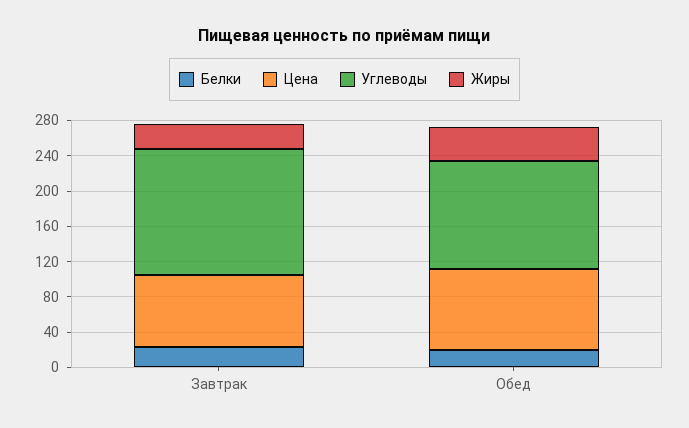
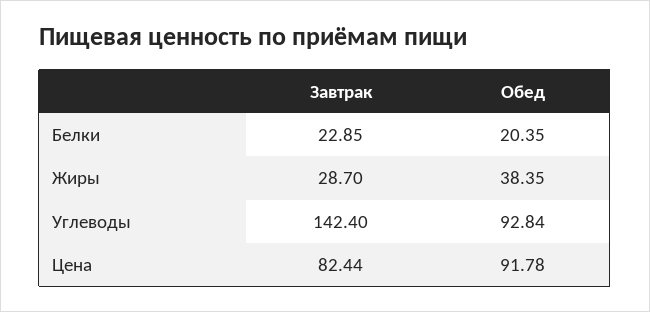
Углеводы, Обед: 120 -> 92.84

